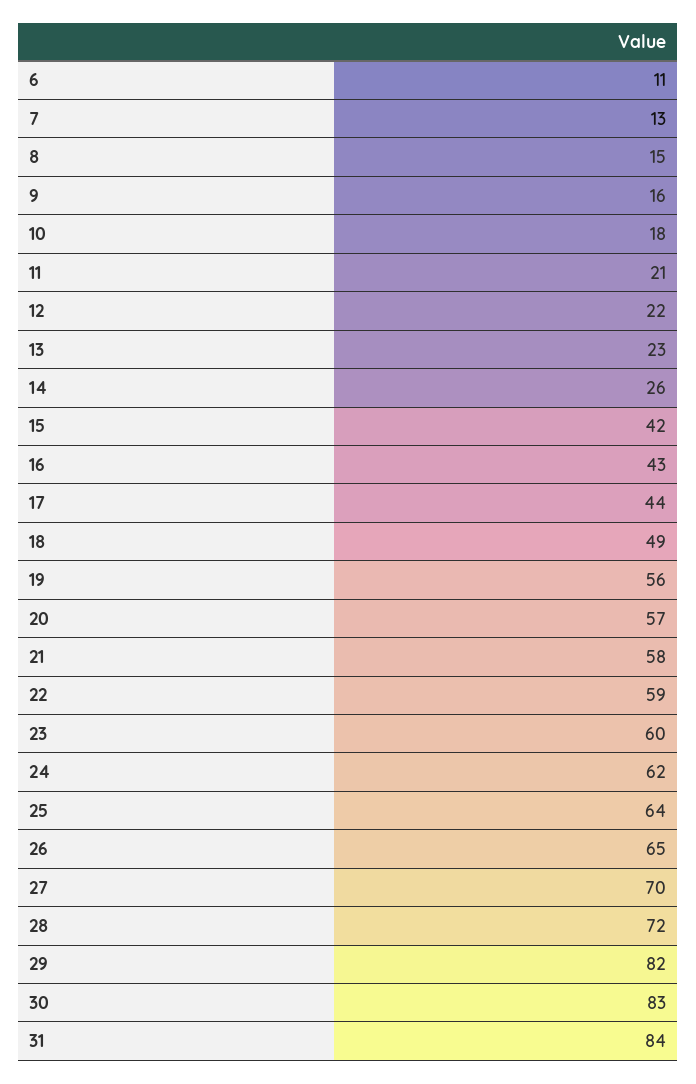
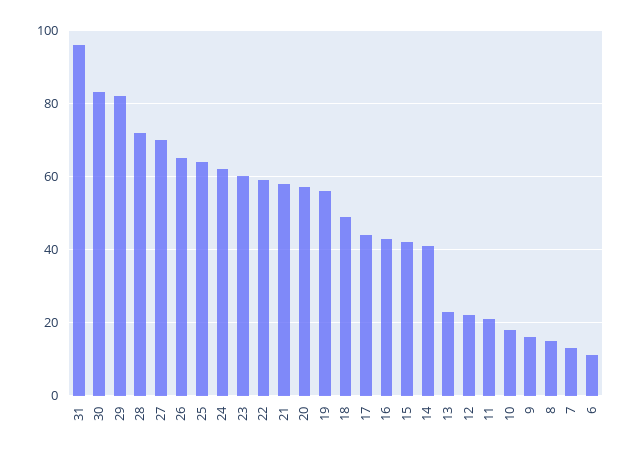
14: 26 -> 40
31: 84 -> 95

